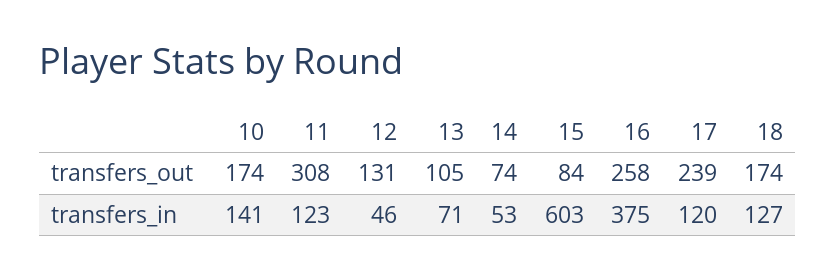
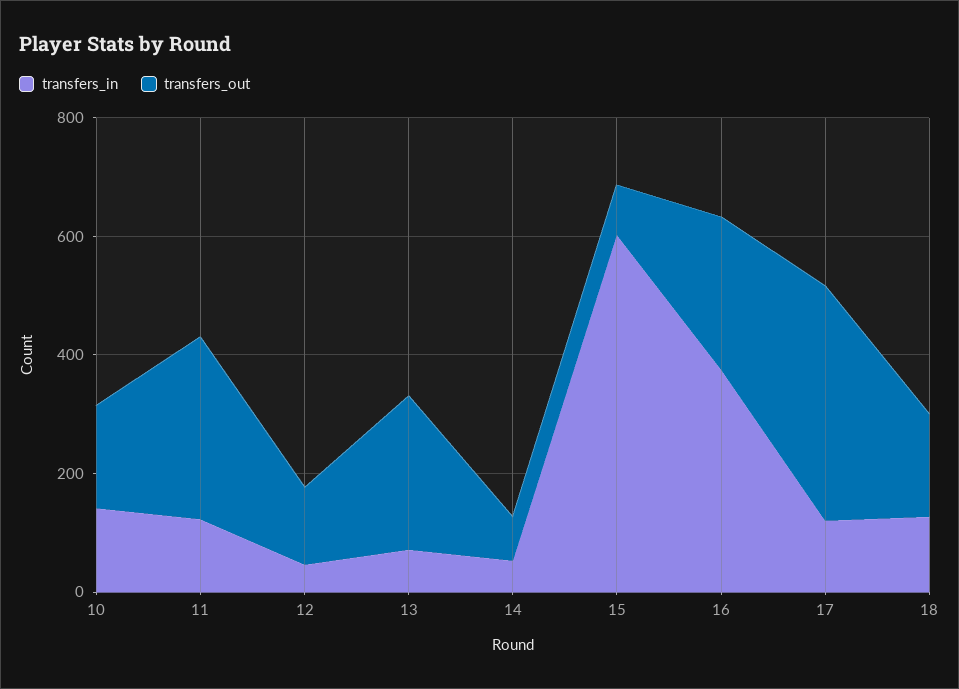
transfers_out, 13: 105 -> 250
transfers_out, 17: 239 -> 400

